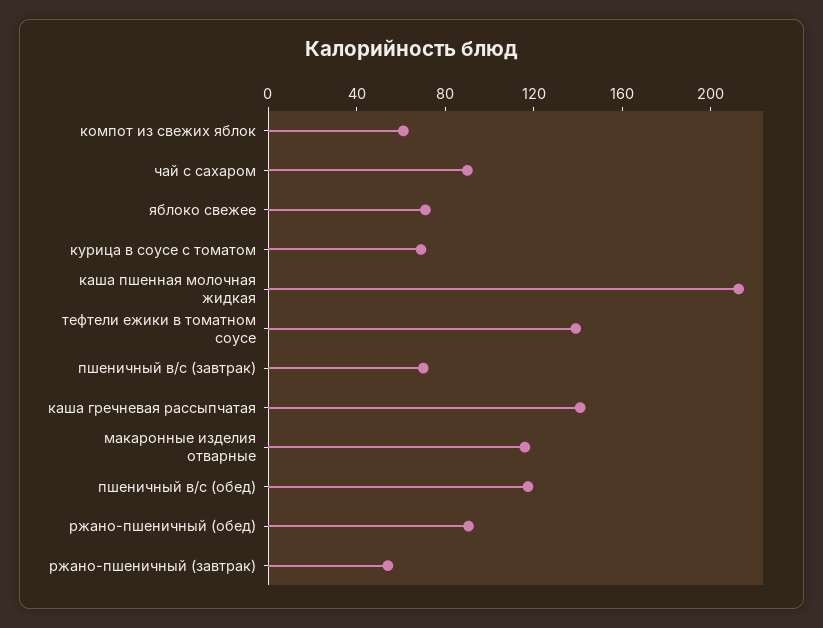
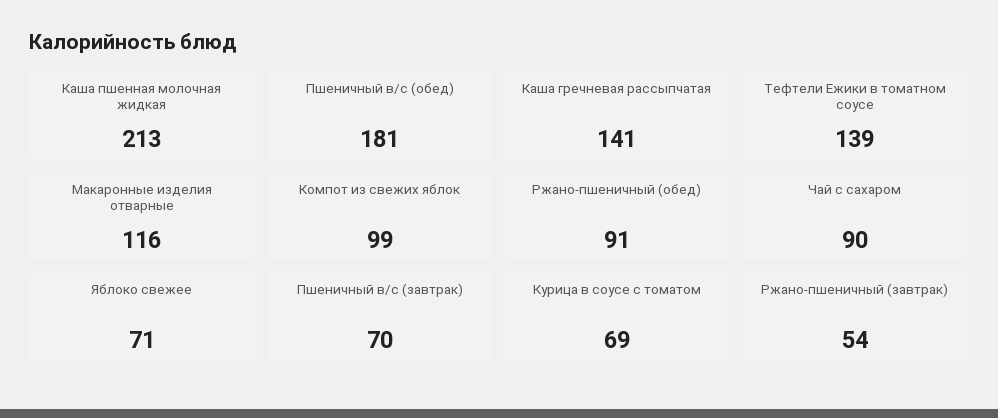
компот из свежих яблок: 60 -> 99
пшеничный в/с (обед): 120 -> 181

